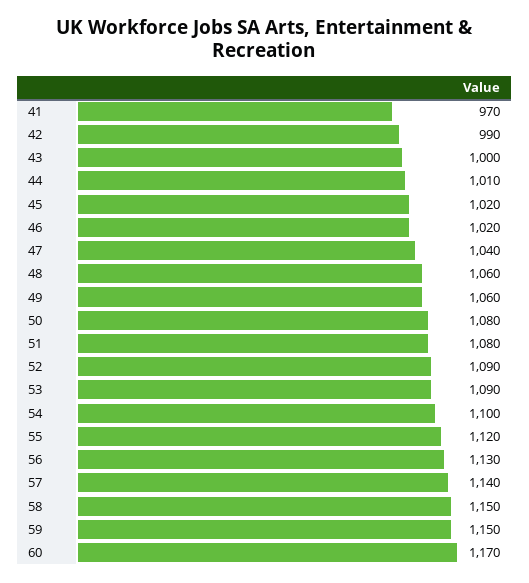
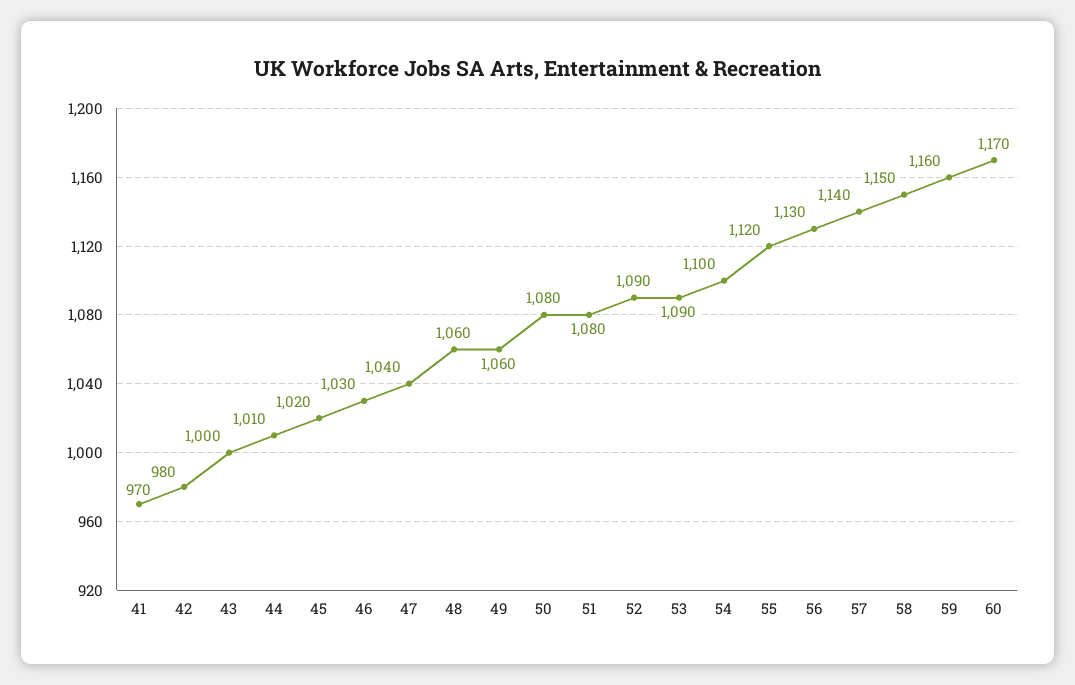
42: 990 -> 980
46: 1020 -> 1030
59: 1150 -> 1160

